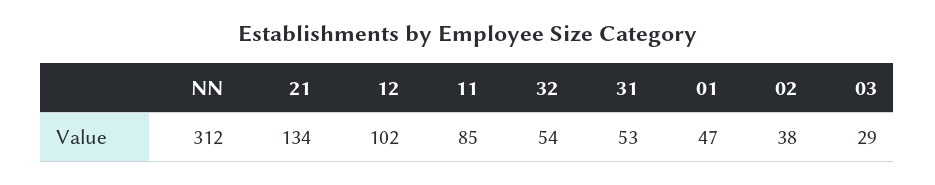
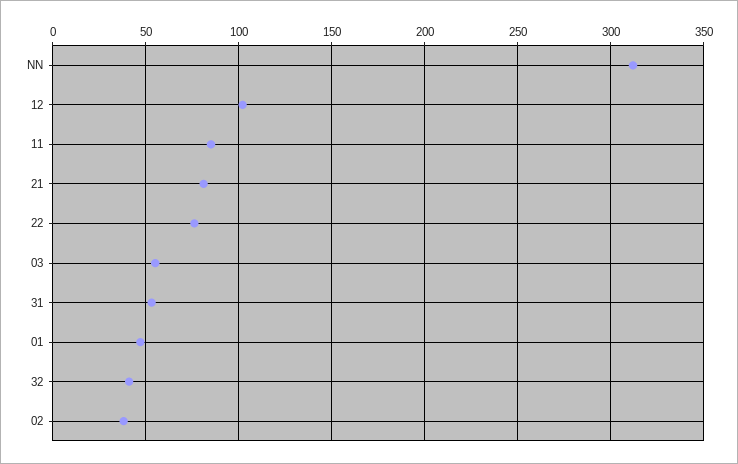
21: 134 -> 80
32: 54 -> 40
03: 29 -> 55
22: none -> 75

